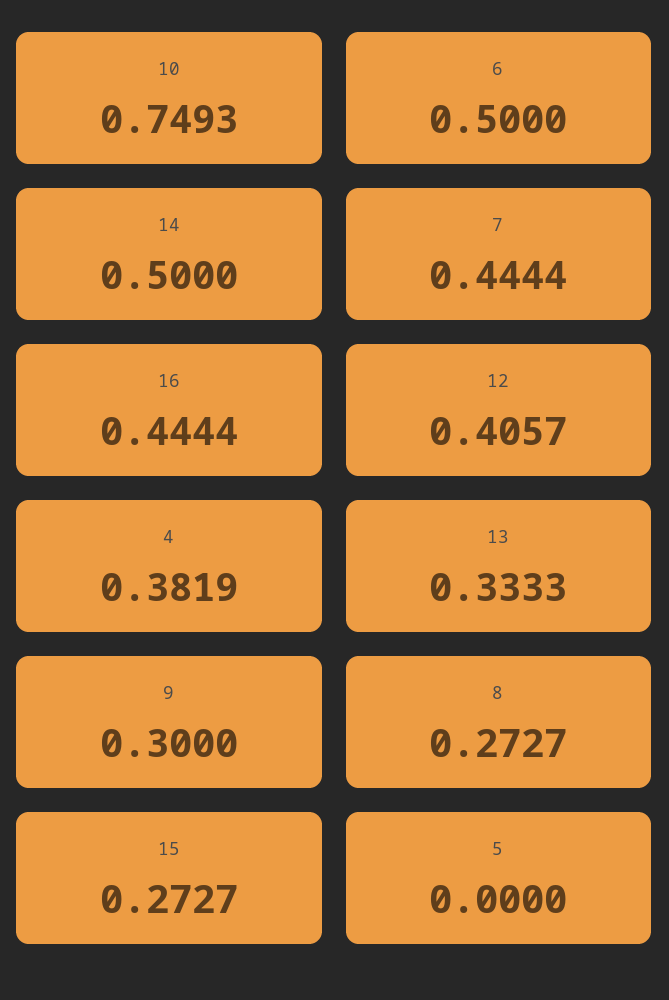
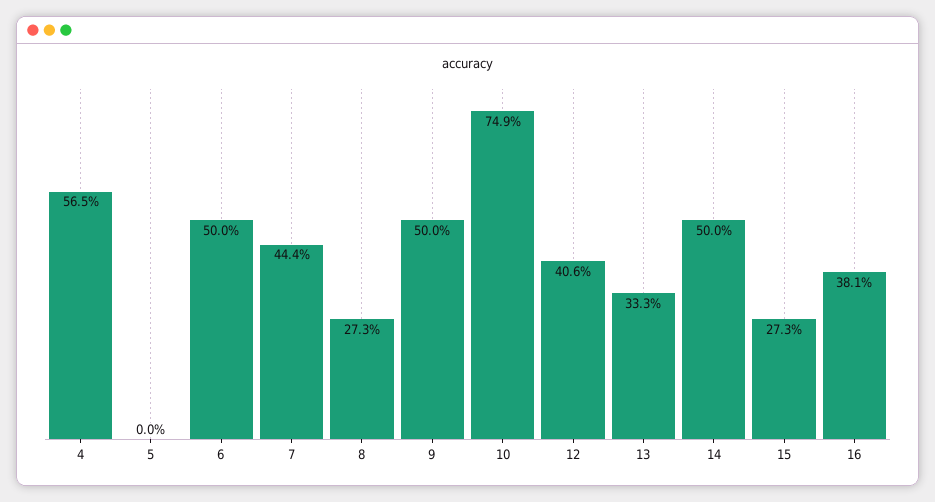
16: 0.4444 -> 0.381
4: 0.3819 -> 0.565
9: 0.3 -> 0.5

